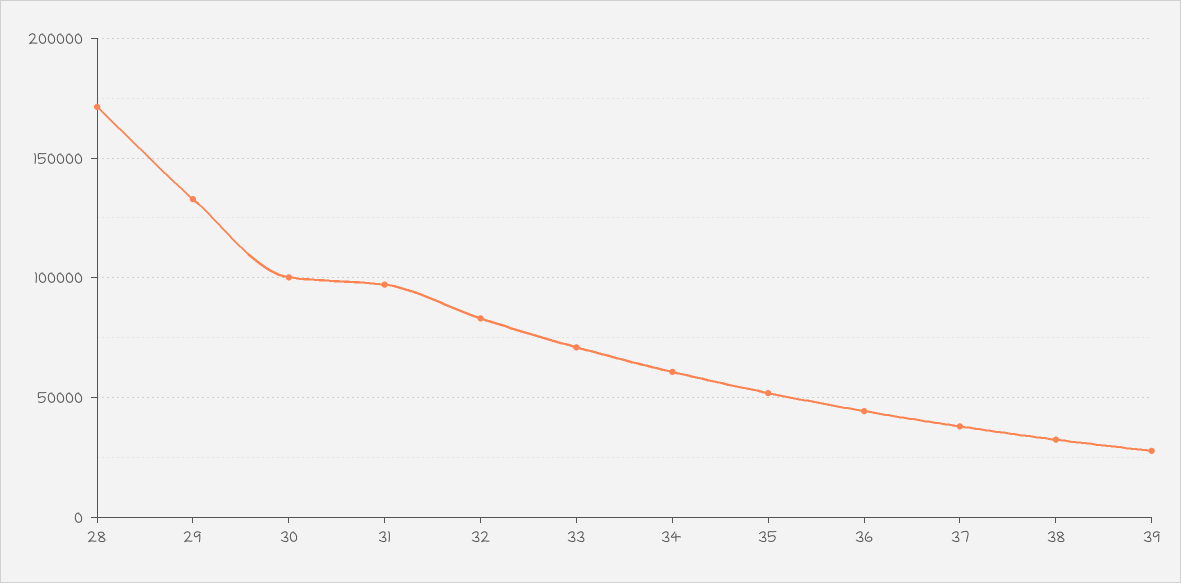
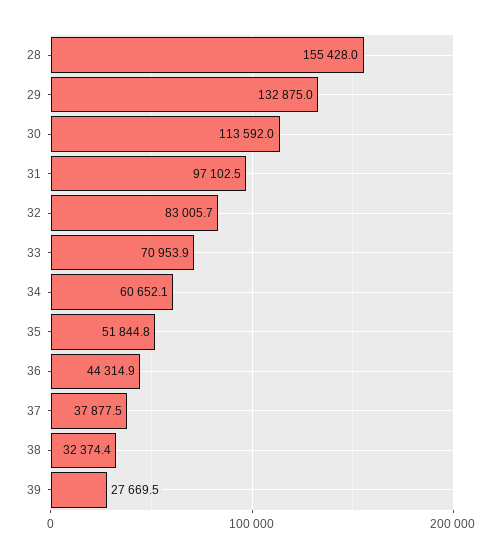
28: 170000 -> 155428
30: 100000 -> 113592

